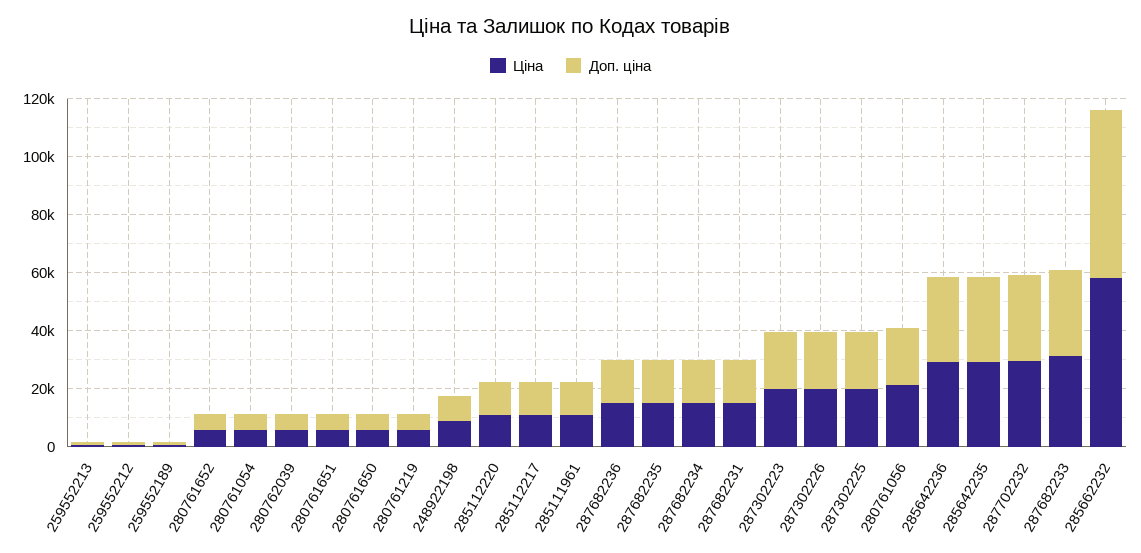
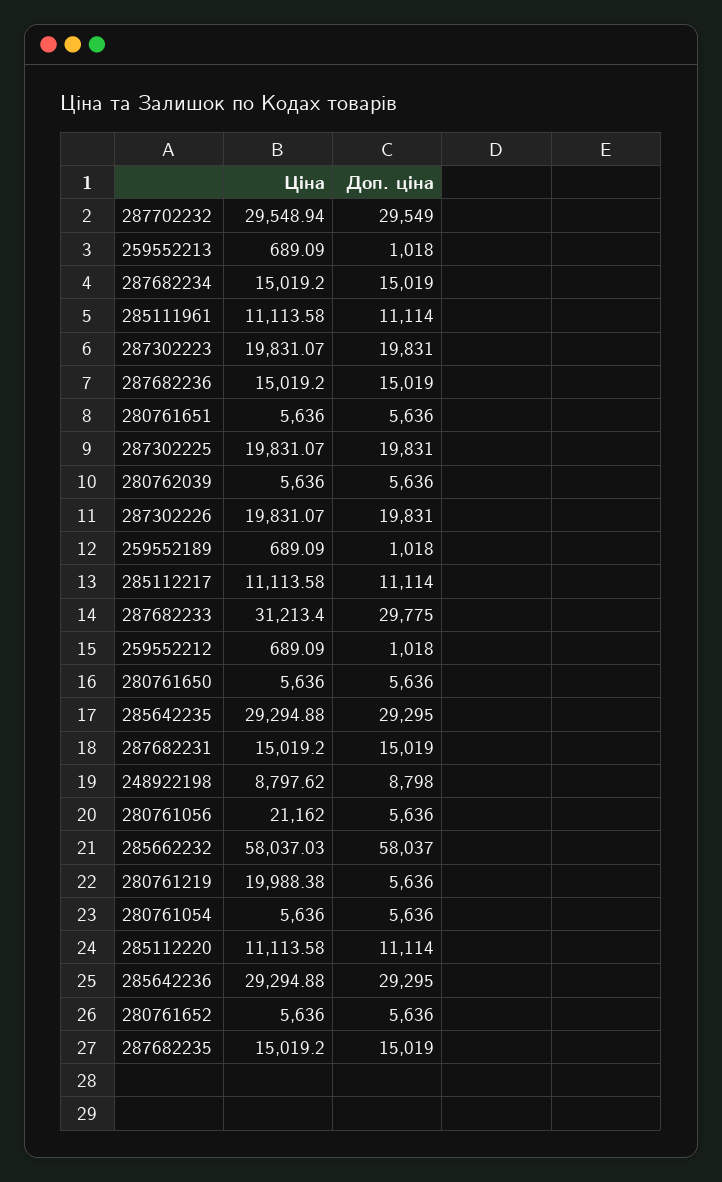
Ціна, 280761219: 5000 -> 19988.38
Доп. ціна, 280761056: 20000 -> 5636

